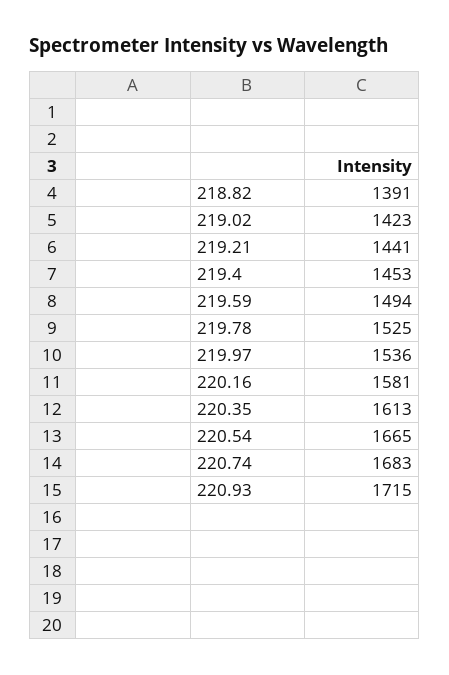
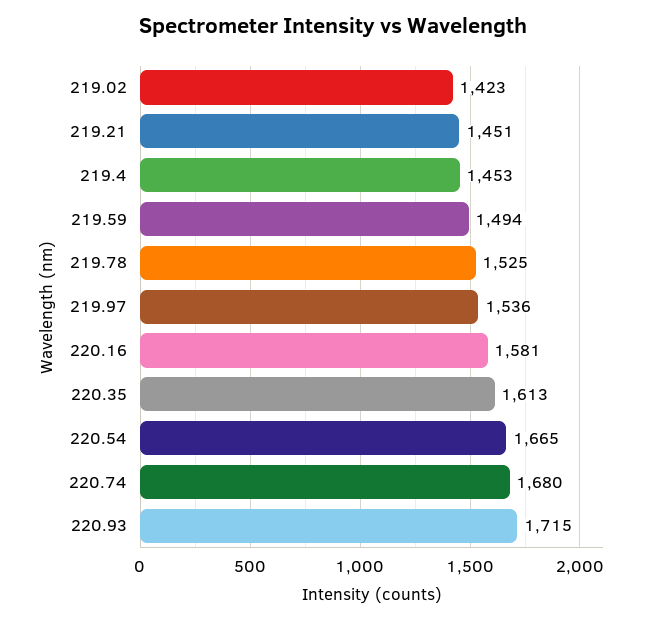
218.82: 1391 -> none
219.21: 1441 -> 1451
220.74: 1683 -> 1680

